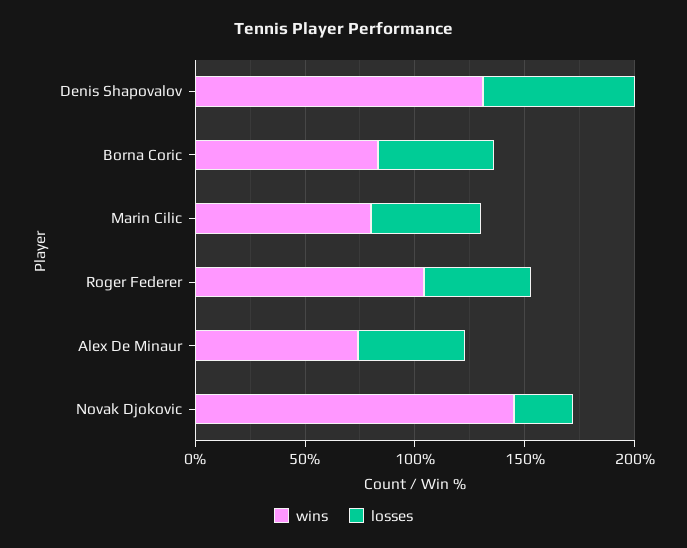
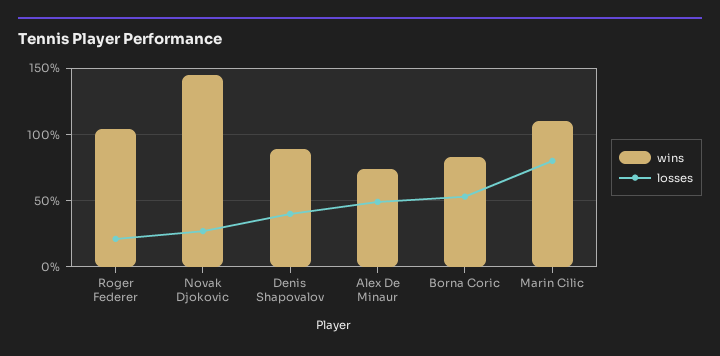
wins, Denis Shapovalov: 130 -> 90
losses, Denis Shapovalov: 70 -> 40
wins, Marin Cilic: 80 -> 110
losses, Marin Cilic: 50 -> 80
losses, Roger Federer: 50 -> 20

